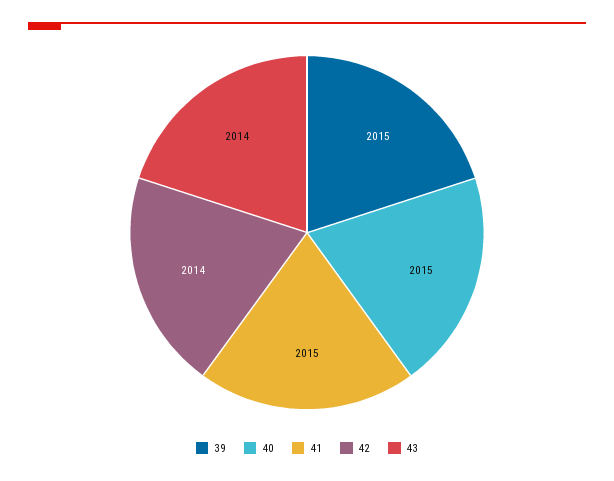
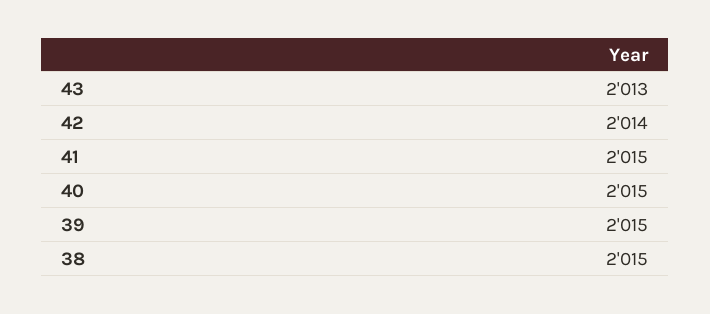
43: 2014 -> 2013
38: none -> 2015

